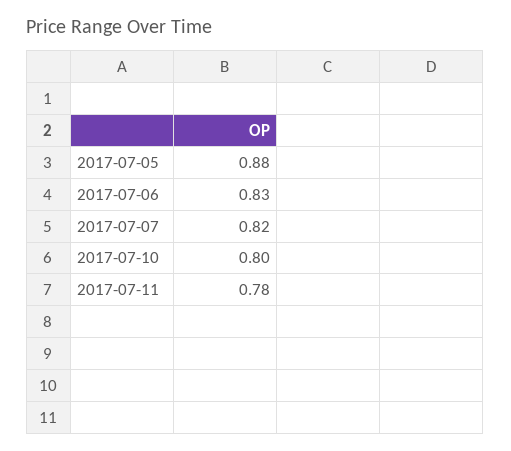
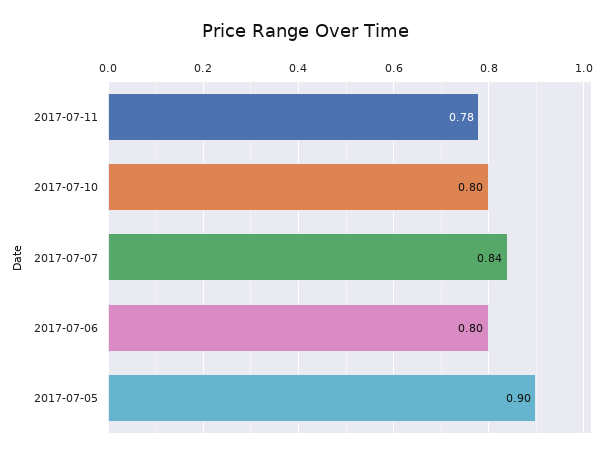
2017-07-05: 0.88 -> 0.9
2017-07-06: 0.83 -> 0.8
2017-07-07: 0.82 -> 0.84

